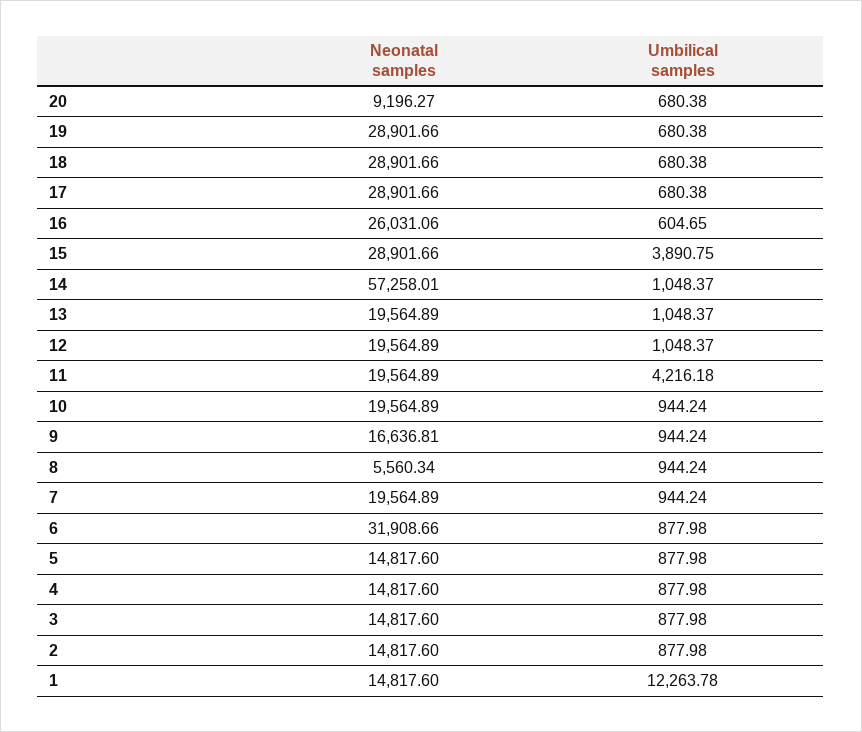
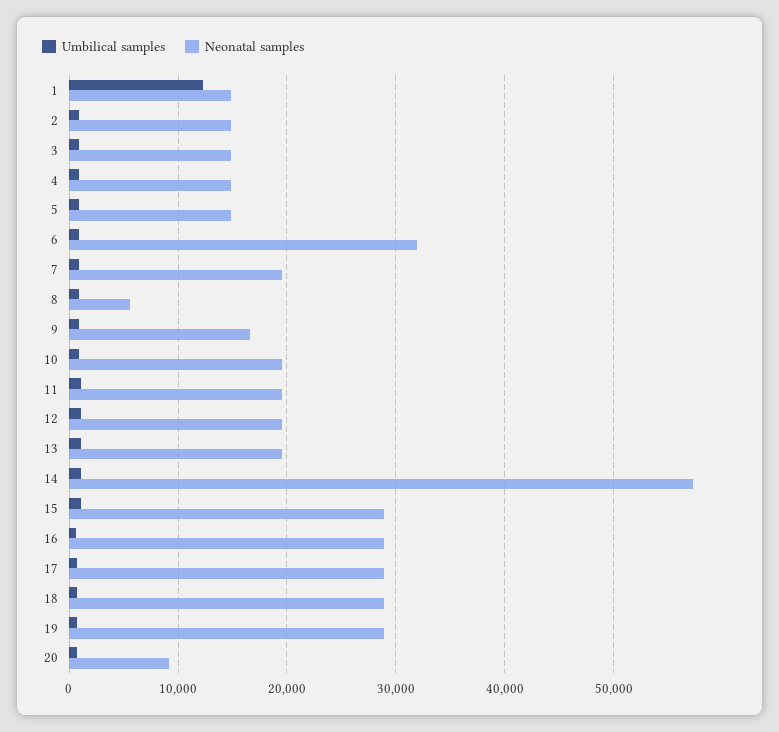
Neonatal samples, 16: 26031.06 -> 29000
Umbilical samples, 15: 3890.75 -> 1000
Umbilical samples, 11: 4216.18 -> 1000

